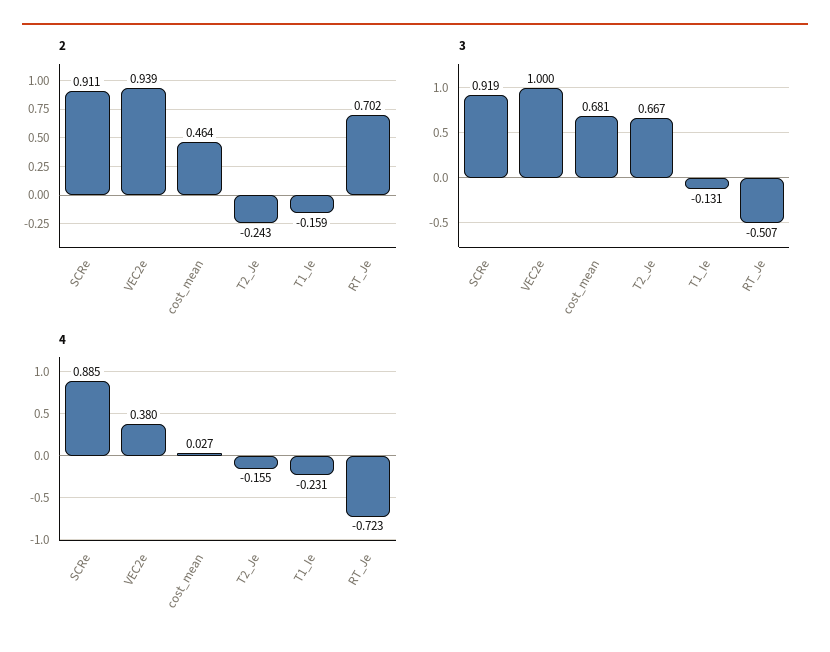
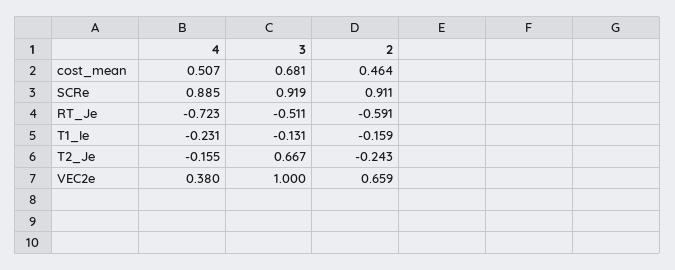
2, VEC2e: 0.939 -> 0.659
2, RT_Je: 0.702 -> -0.591
3, RT_Je: -0.507 -> -0.511
4, cost_mean: 0.027 -> 0.507

